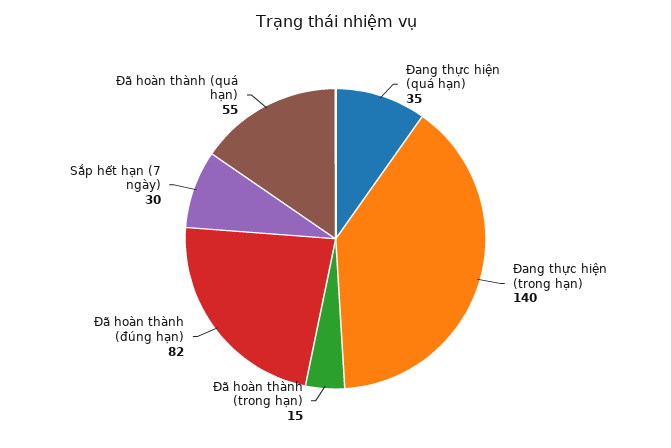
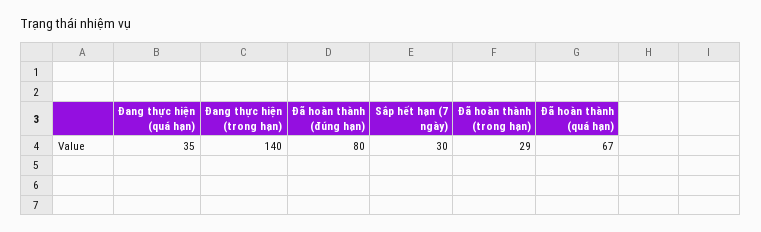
Đã hoàn thành (trong hạn): 15 -> 29
Đã hoàn thành (đúng hạn): 82 -> 80
Đã hoàn thành (quá hạn): 55 -> 67

